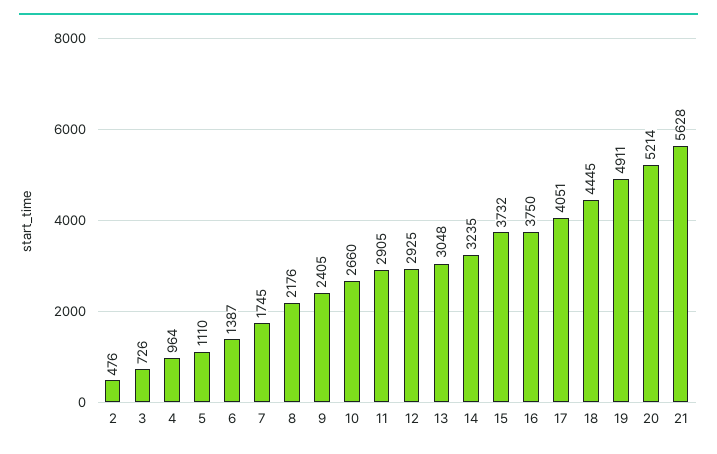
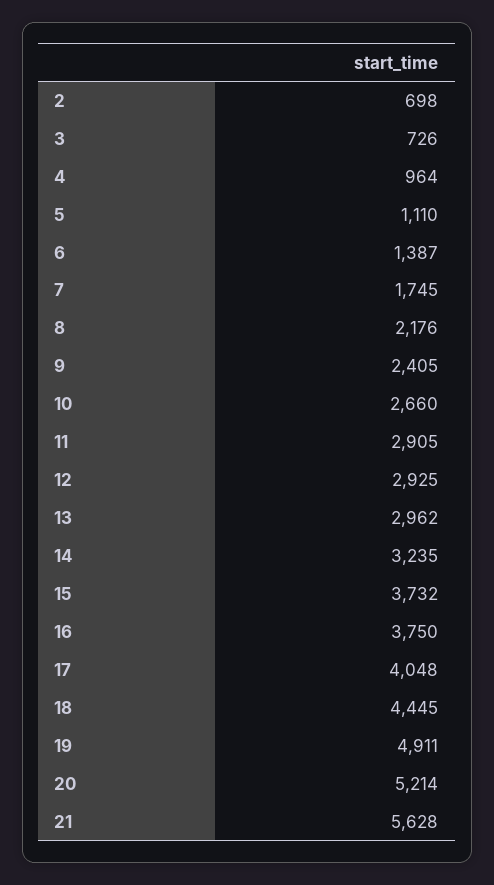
2: 476 -> 698
13: 3048 -> 2962
17: 4051 -> 4048

